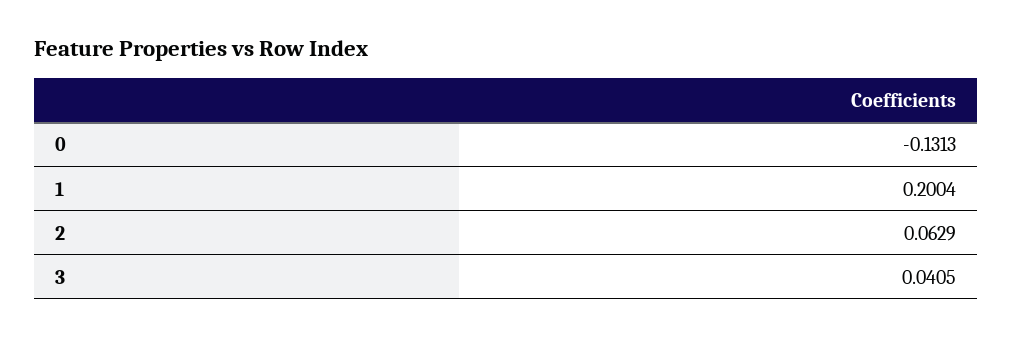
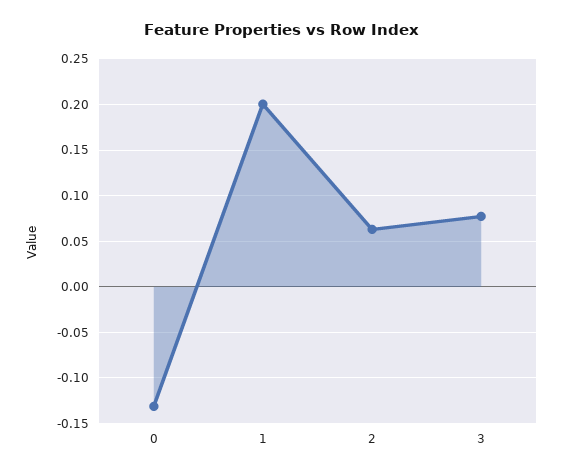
3: 0.0405 -> 0.08

